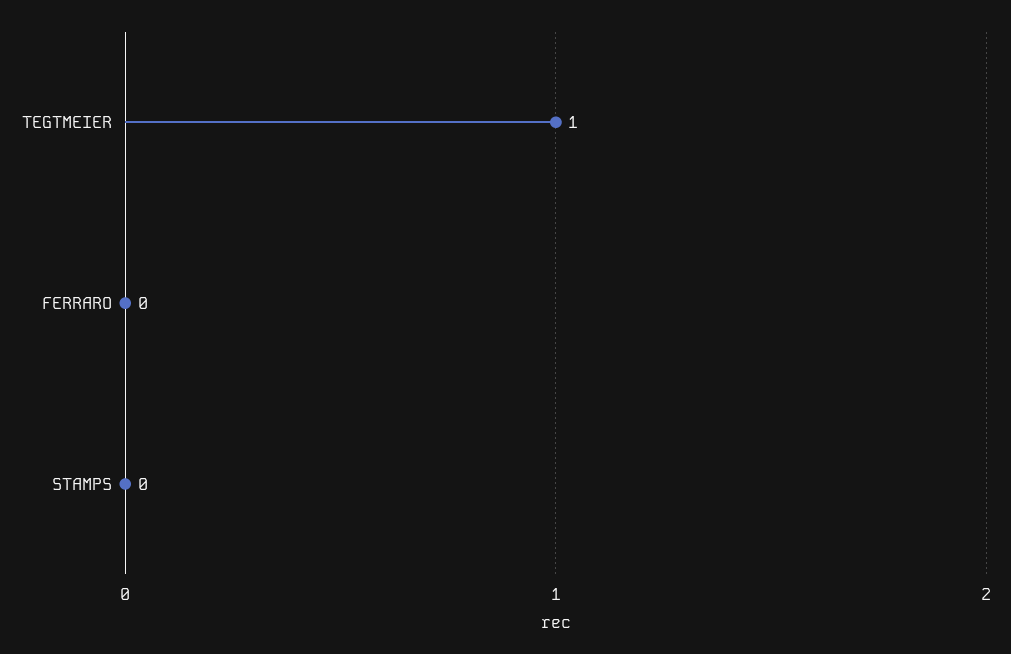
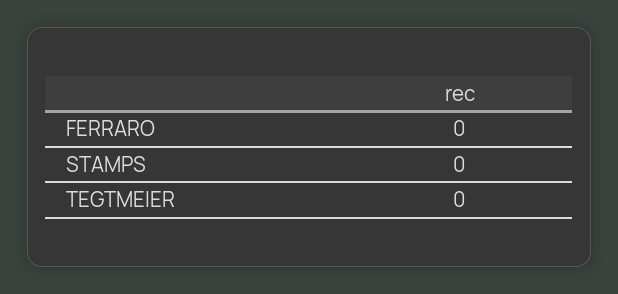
TEGTMEIER: 1 -> 0

